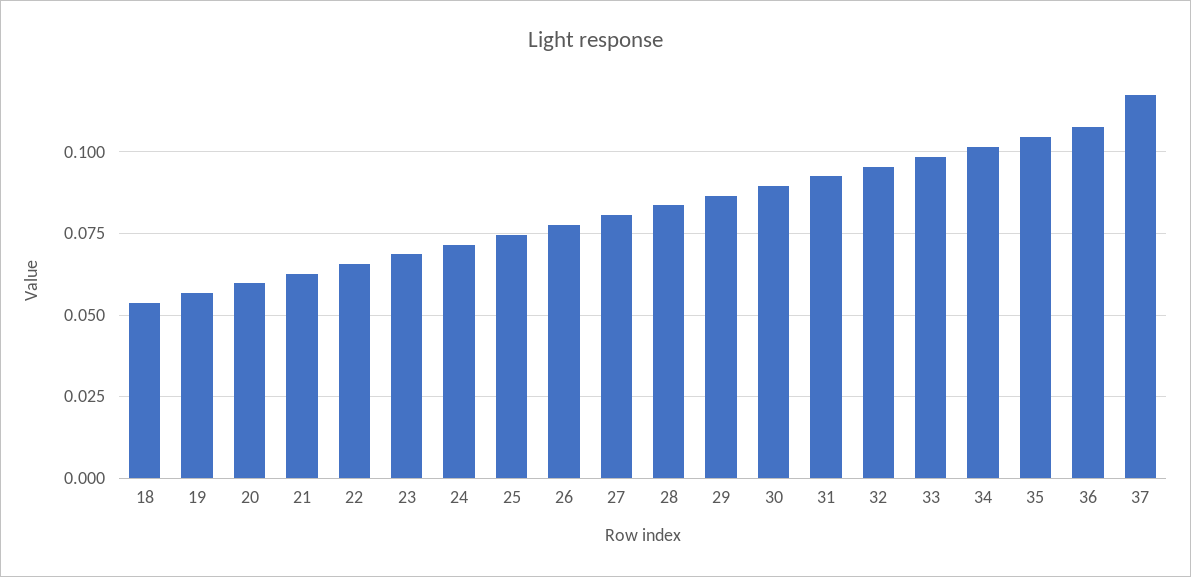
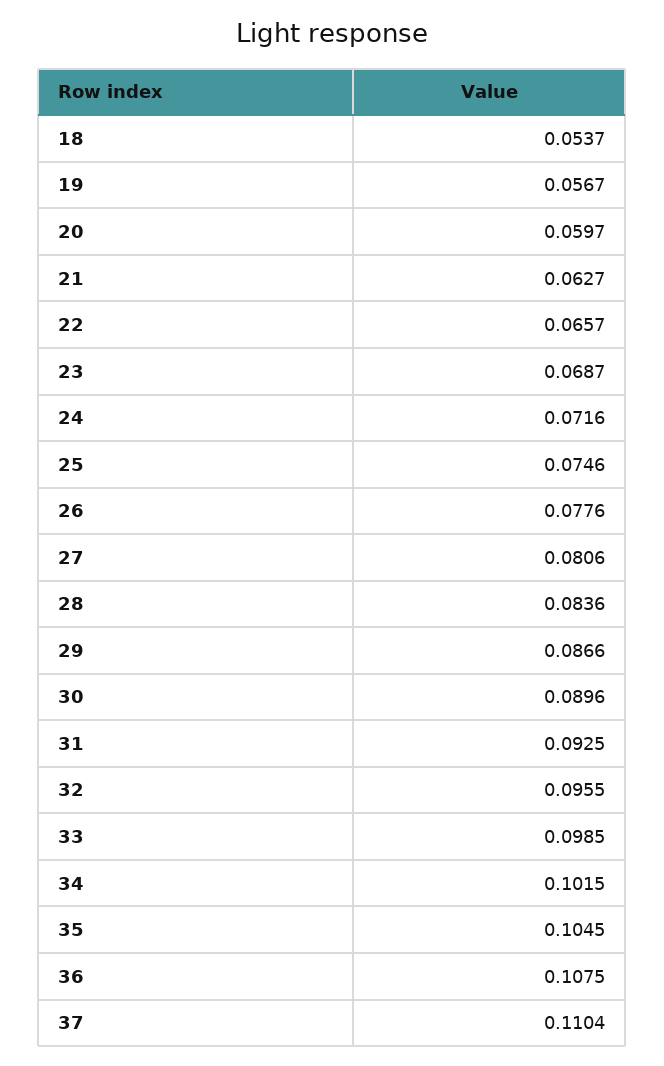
37: 0.1175 -> 0.1104

